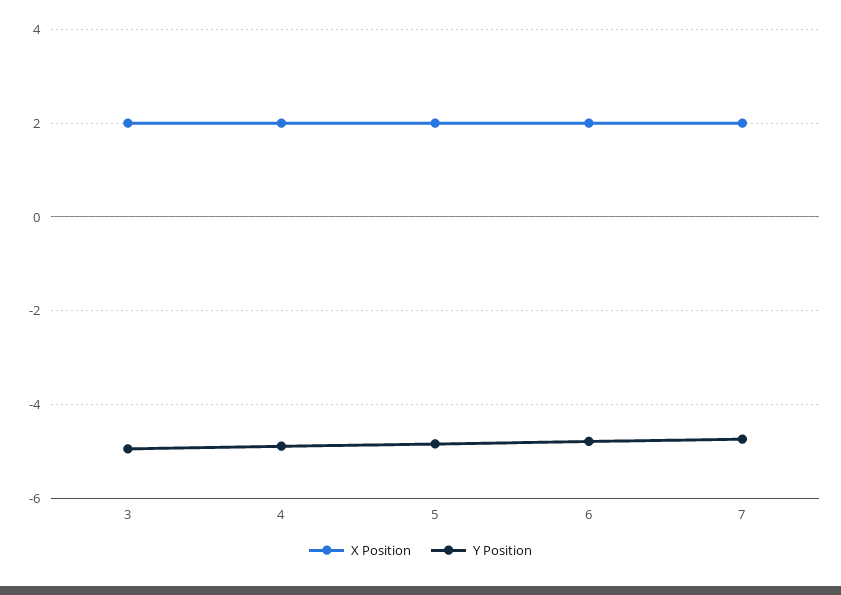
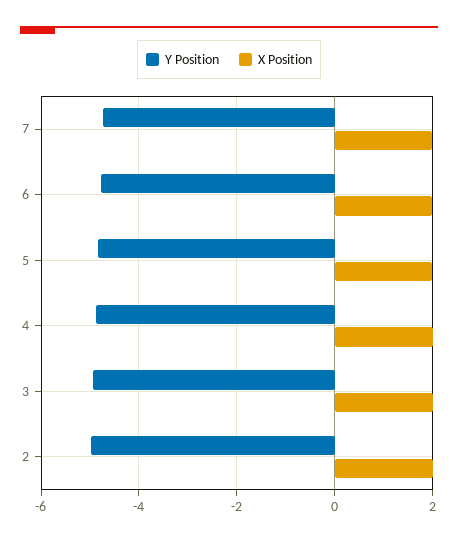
Y Position, 2: none -> -5
X Position, 2: none -> 2

